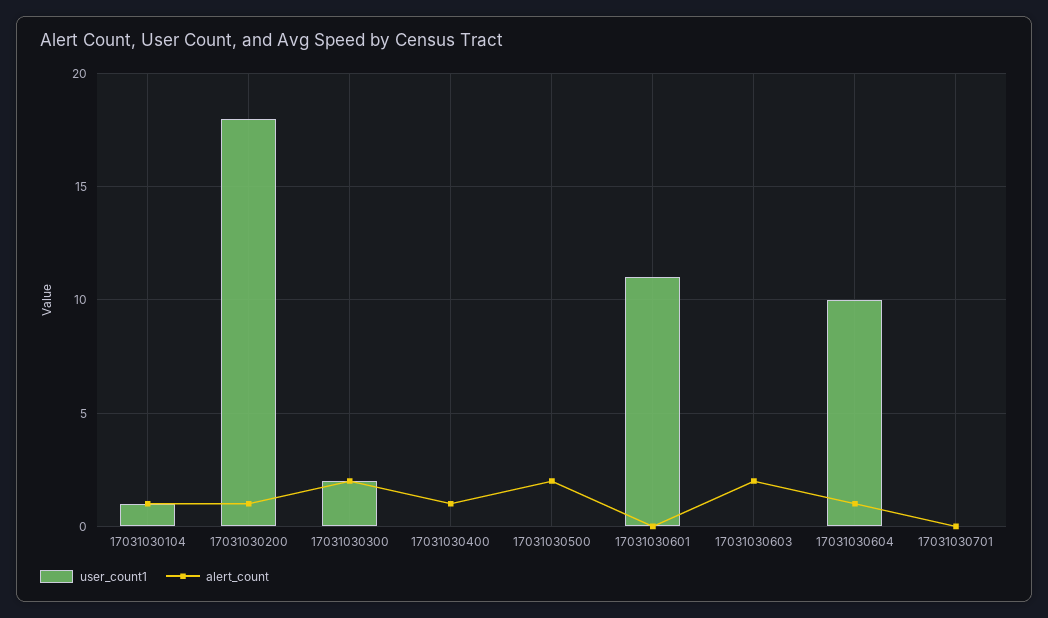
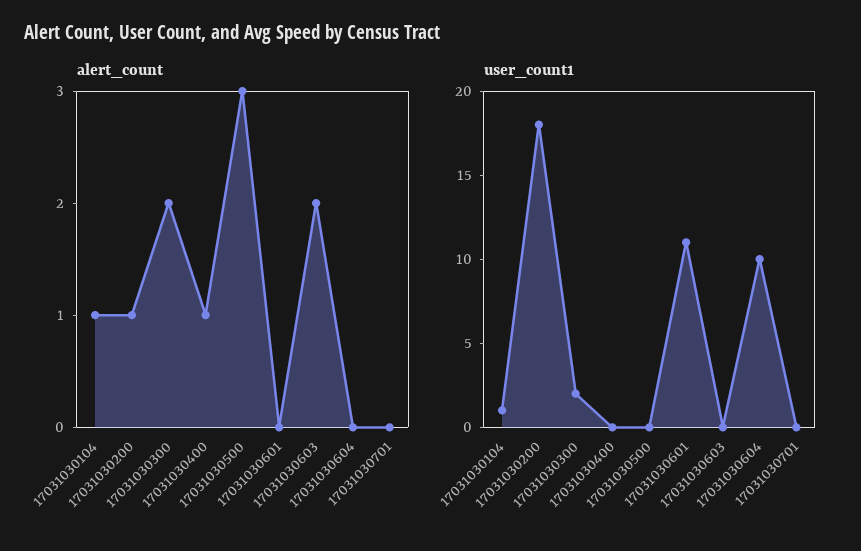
alert_count, 17031030500: 2 -> 3
alert_count, 17031030604: 1 -> 0

